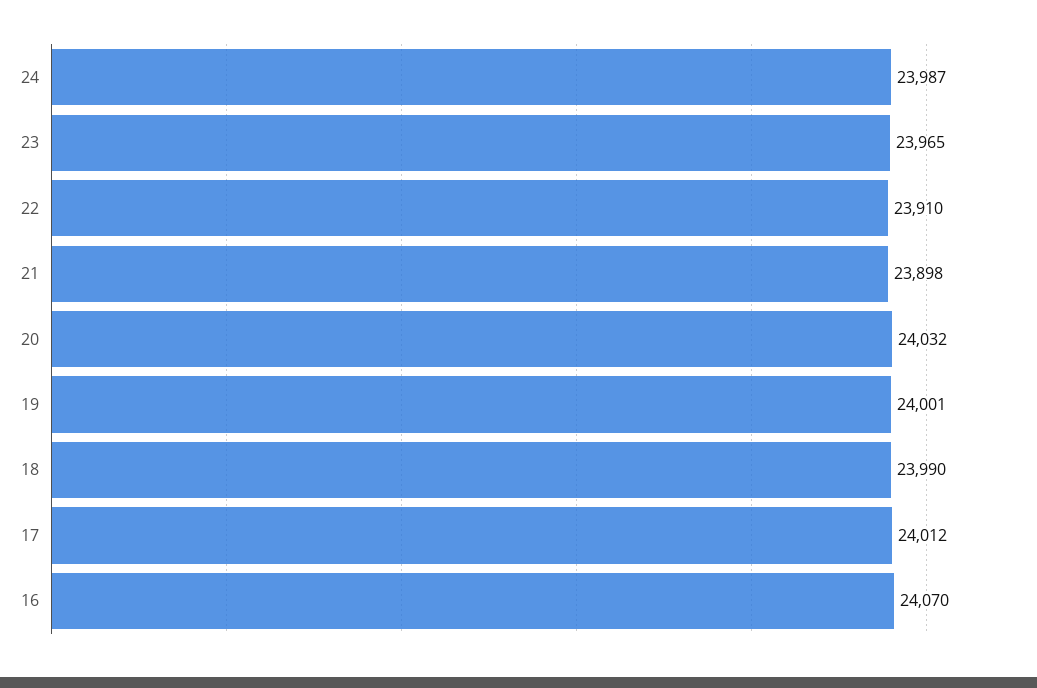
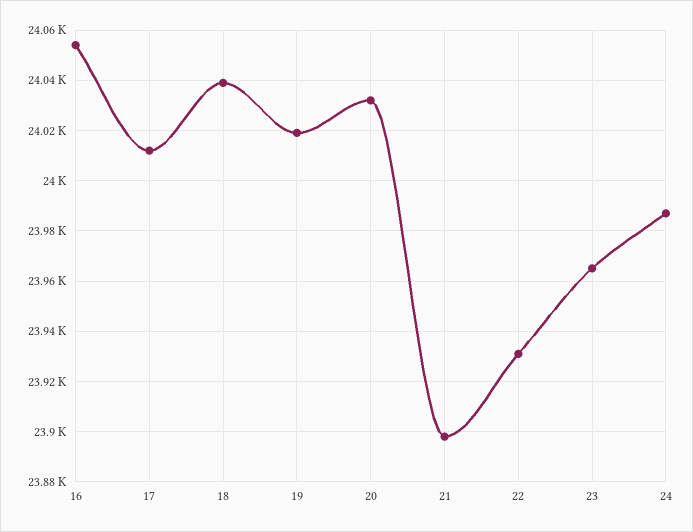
22: 23910 -> 23930
19: 24001 -> 24020
18: 23990 -> 24040
16: 24070 -> 24055

